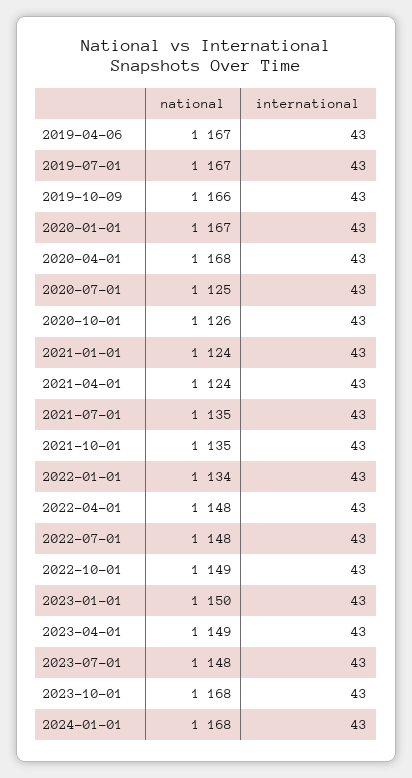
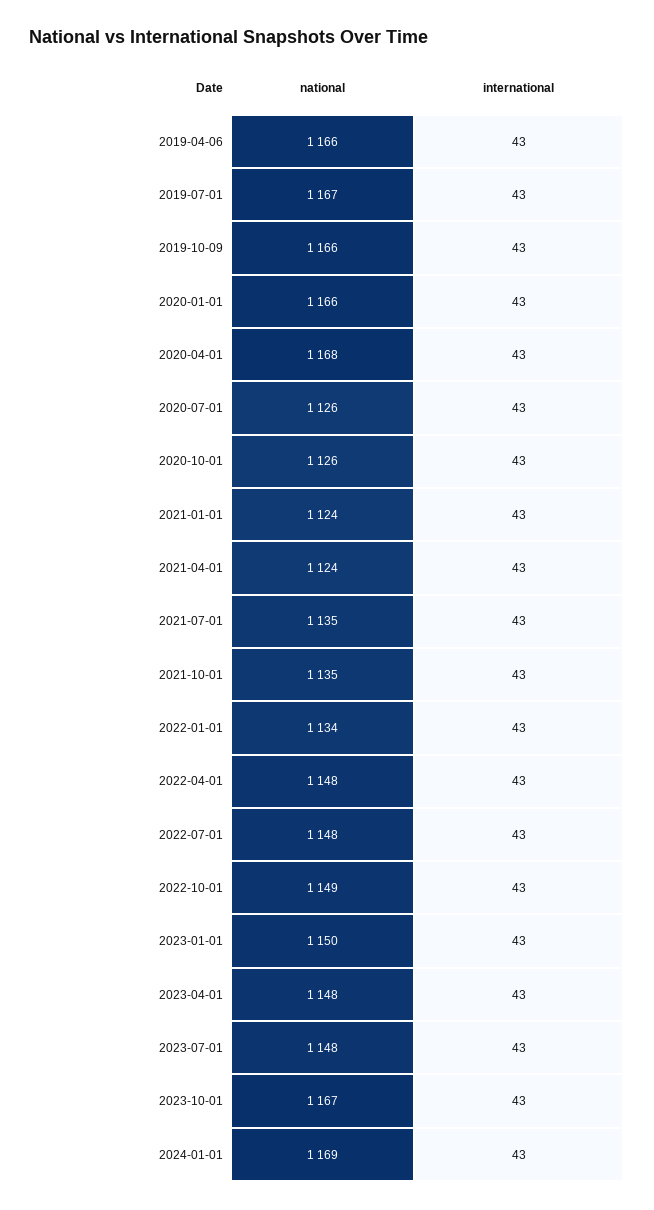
national, 2019-04-06: 1167 -> 1166
national, 2020-01-01: 1167 -> 1166
national, 2020-07-01: 1125 -> 1126
national, 2023-04-01: 1149 -> 1148
national, 2023-10-01: 1168 -> 1167
national, 2024-01-01: 1168 -> 1169

